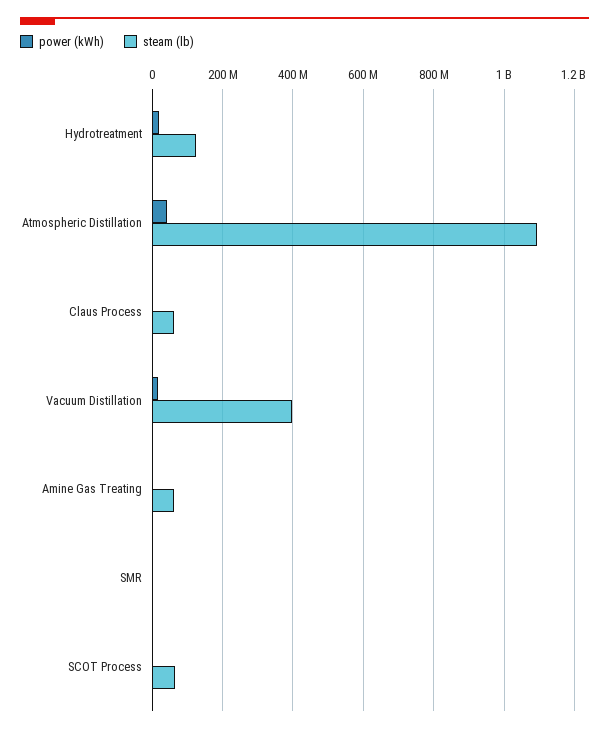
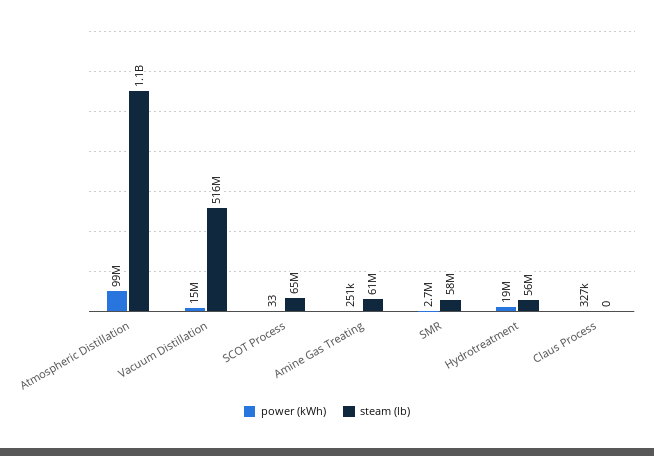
steam (lb), Hydrotreatment: 120000000 -> 56000000
power (kWh), Atmospheric Distillation: 40000000 -> 99000000
steam (lb), Claus Process: 60000000 -> 0
steam (lb), Vacuum Distillation: 400000000 -> 516000000
steam (lb), SMR: 0 -> 58000000

